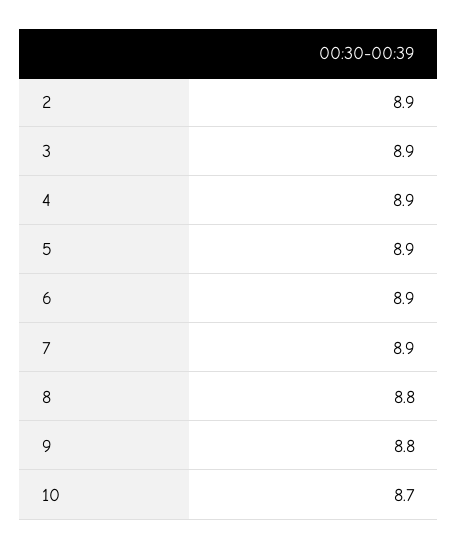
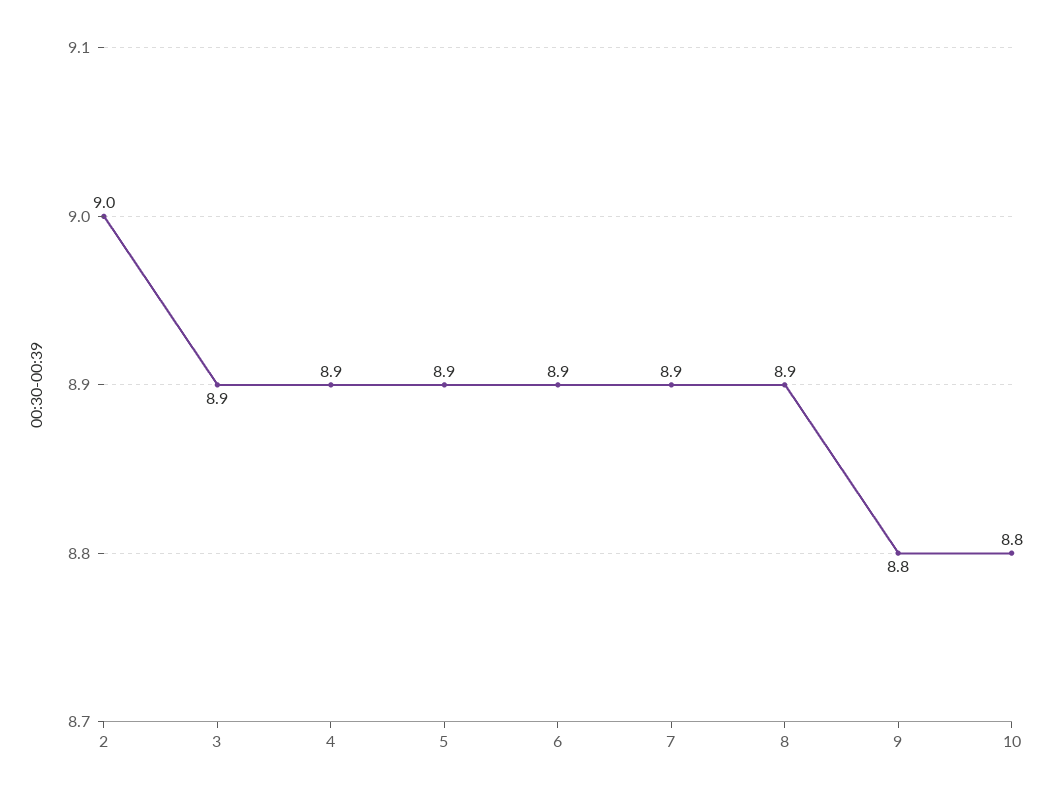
2: 8.9 -> 9
8: 8.8 -> 8.9
10: 8.7 -> 8.8

